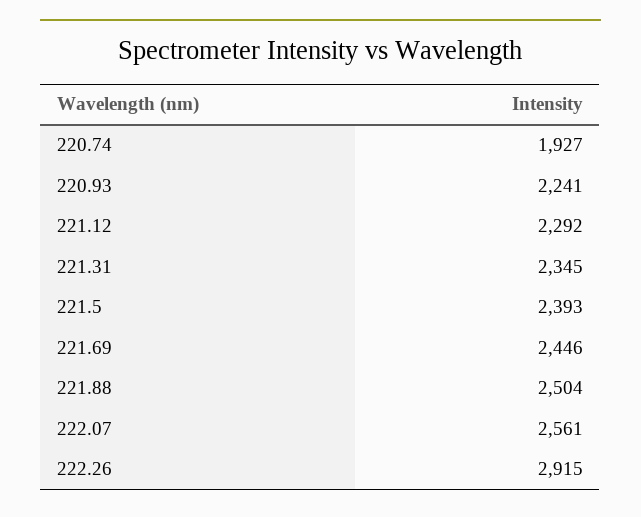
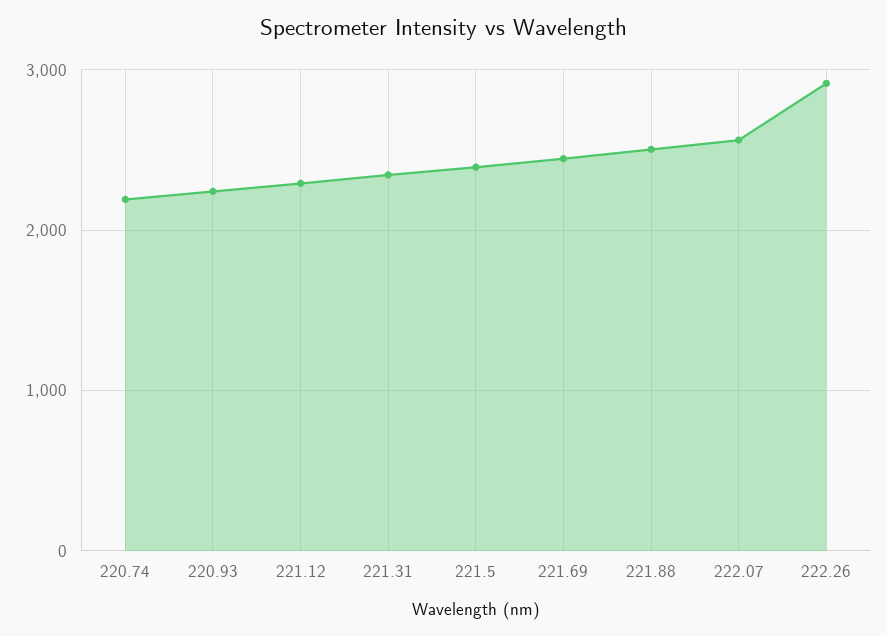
220.74: 1927 -> 2200

